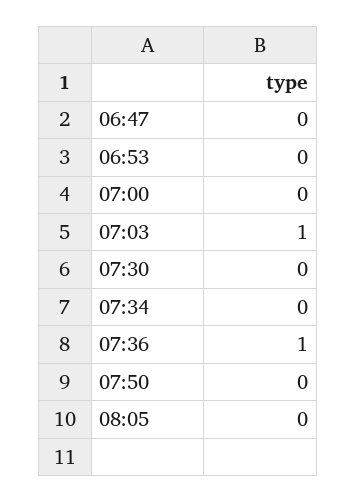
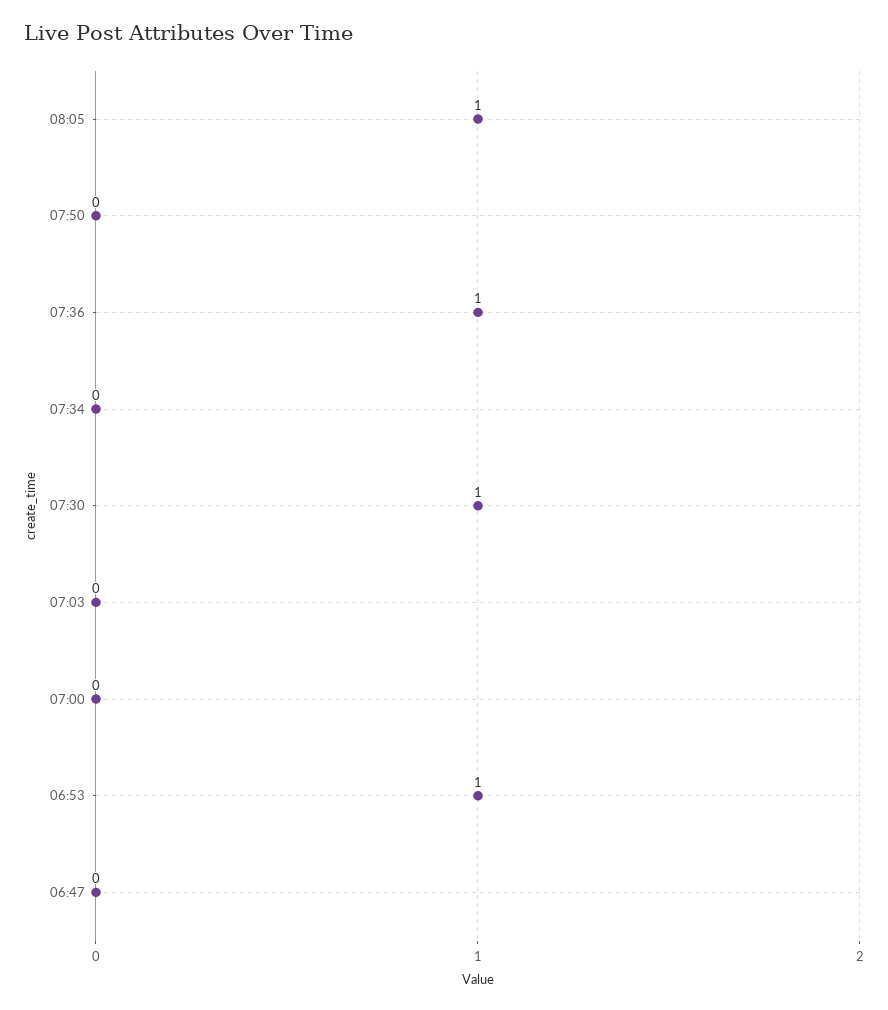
06:53: 0 -> 1
07:03: 1 -> 0
07:30: 0 -> 1
08:05: 0 -> 1

